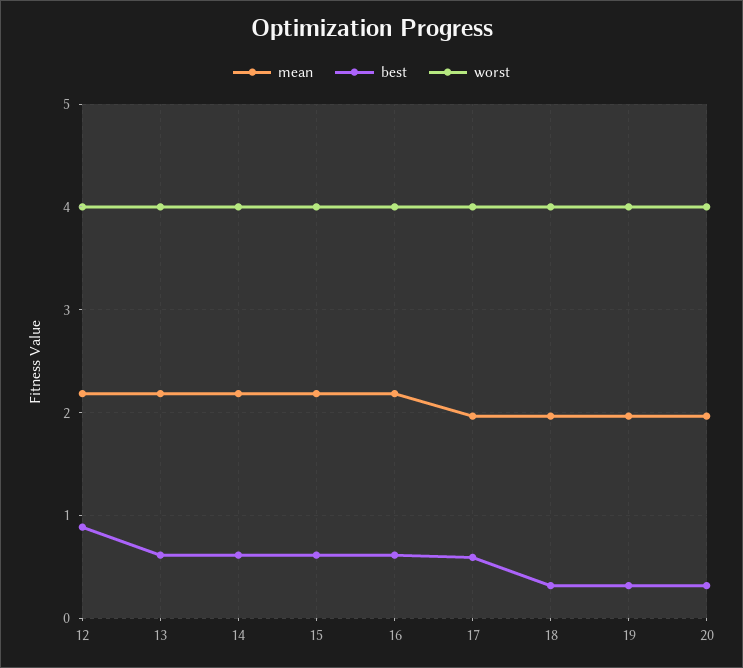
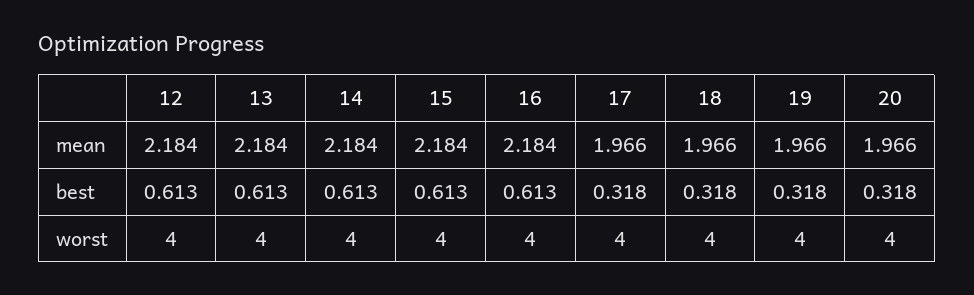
best, 12: 0.9 -> 0.613
best, 17: 0.6 -> 0.318

